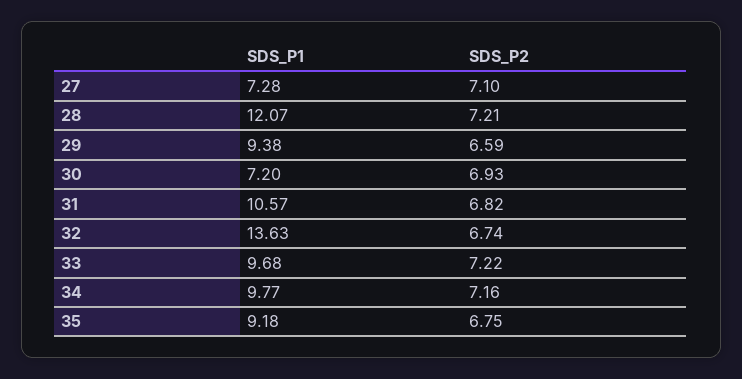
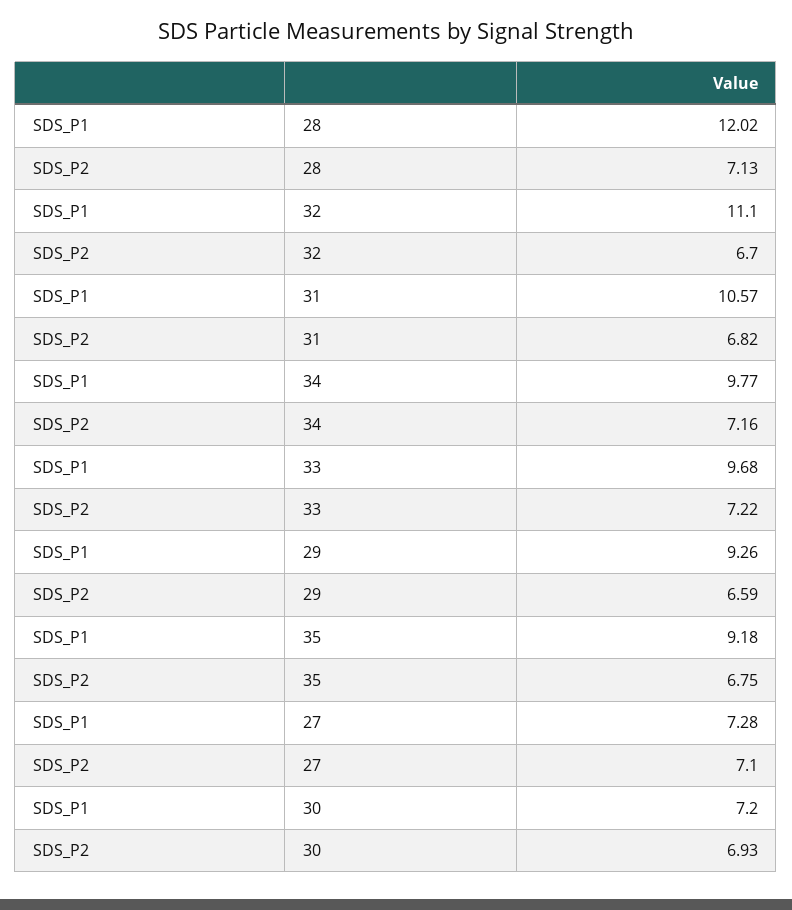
SDS_P1, 28: 12.07 -> 12.02
SDS_P2, 28: 7.21 -> 7.13
SDS_P1, 29: 9.38 -> 9.26
SDS_P1, 32: 13.63 -> 11.1
SDS_P2, 32: 6.74 -> 6.7

